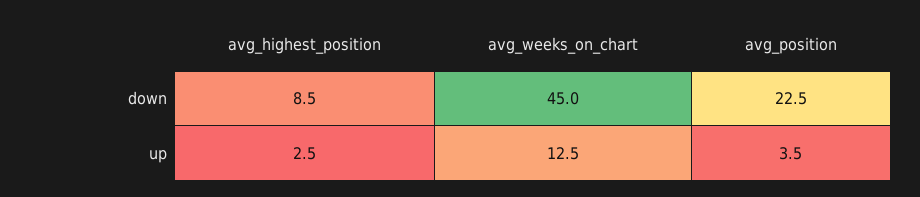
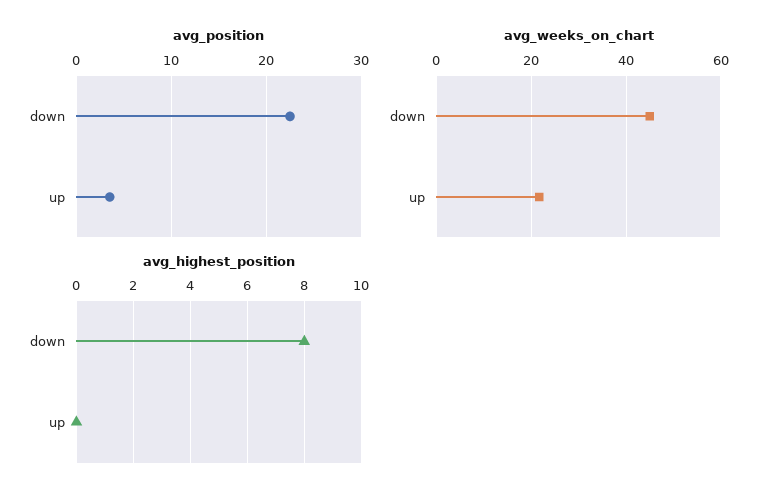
avg_highest_position, down: 8.5 -> 8
avg_highest_position, up: 2.5 -> 0
avg_weeks_on_chart, up: 12.5 -> 22

